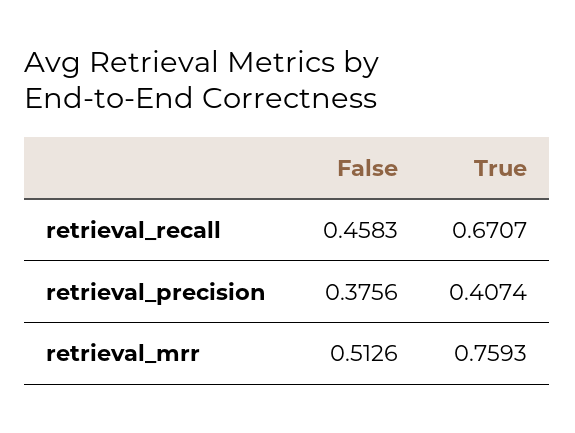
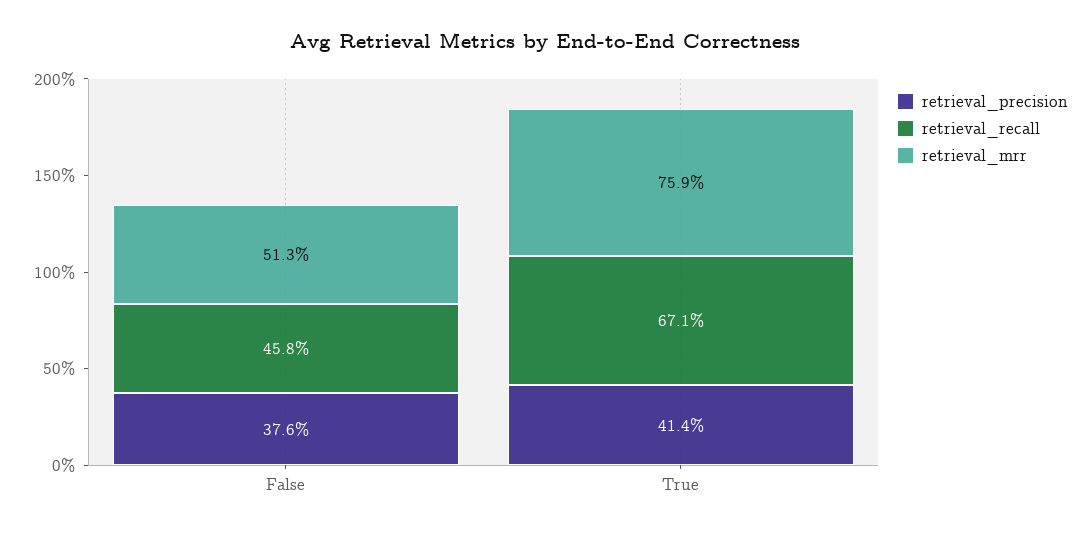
retrieval_precision, True: 0.4074 -> 0.414

